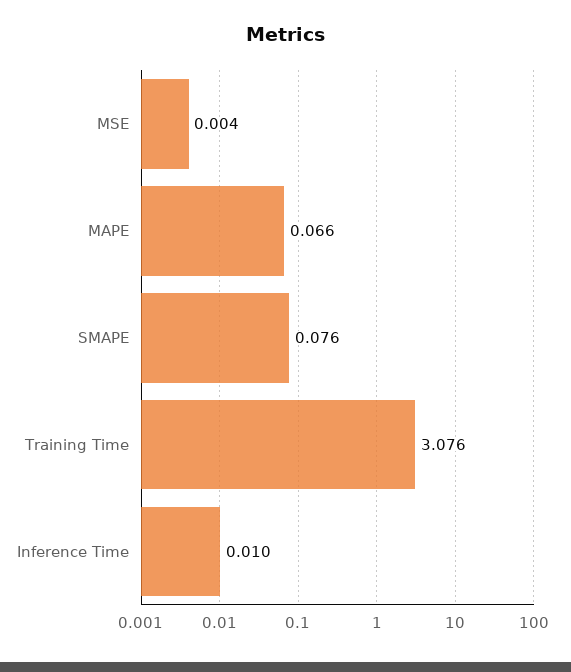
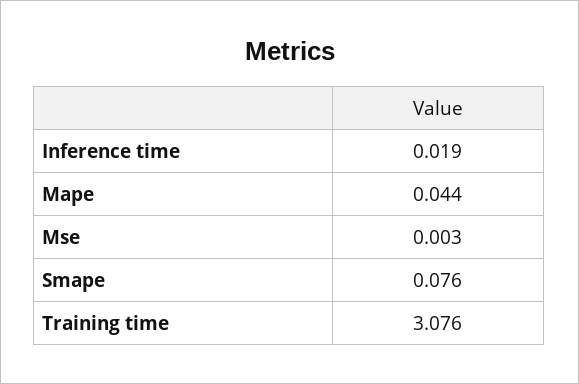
MSE: 0.004 -> 0.003
MAPE: 0.066 -> 0.044
Inference Time: 0.01 -> 0.019

